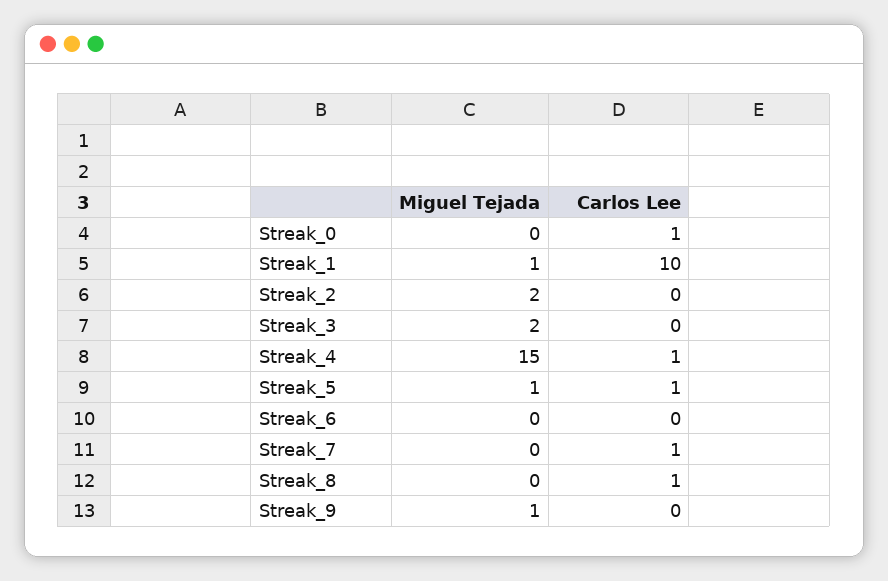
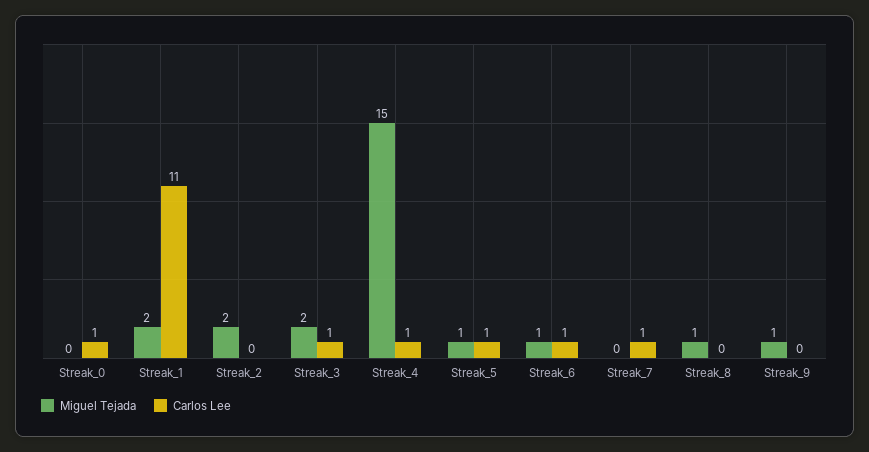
Miguel Tejada, Streak_1: 1 -> 2
Carlos Lee, Streak_1: 10 -> 11
Carlos Lee, Streak_3: 0 -> 1
Miguel Tejada, Streak_6: 0 -> 1
Carlos Lee, Streak_6: 0 -> 1
Miguel Tejada, Streak_8: 0 -> 1
Carlos Lee, Streak_8: 1 -> 0

